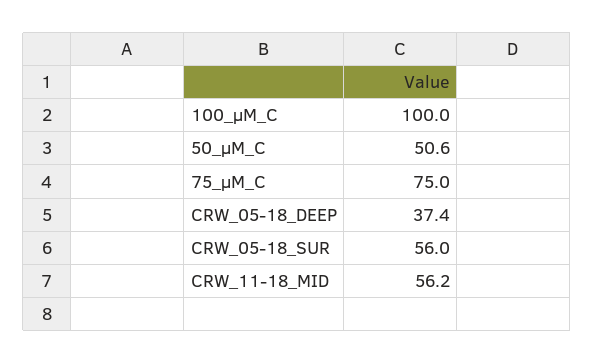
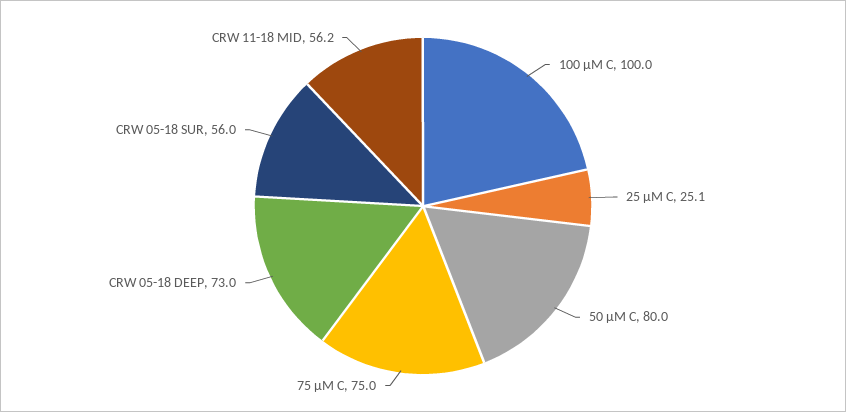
50_µM_C: 50.6 -> 80
CRW_05-18_DEEP: 37.4 -> 73
25 µM C: none -> 25.1

